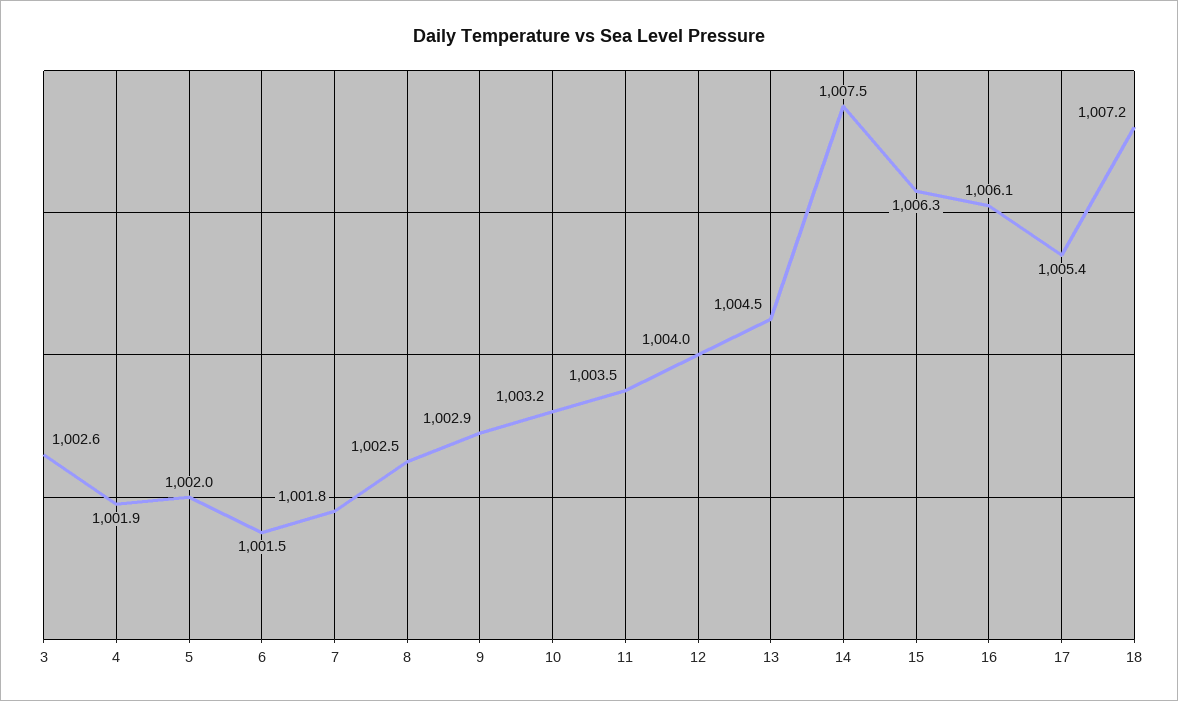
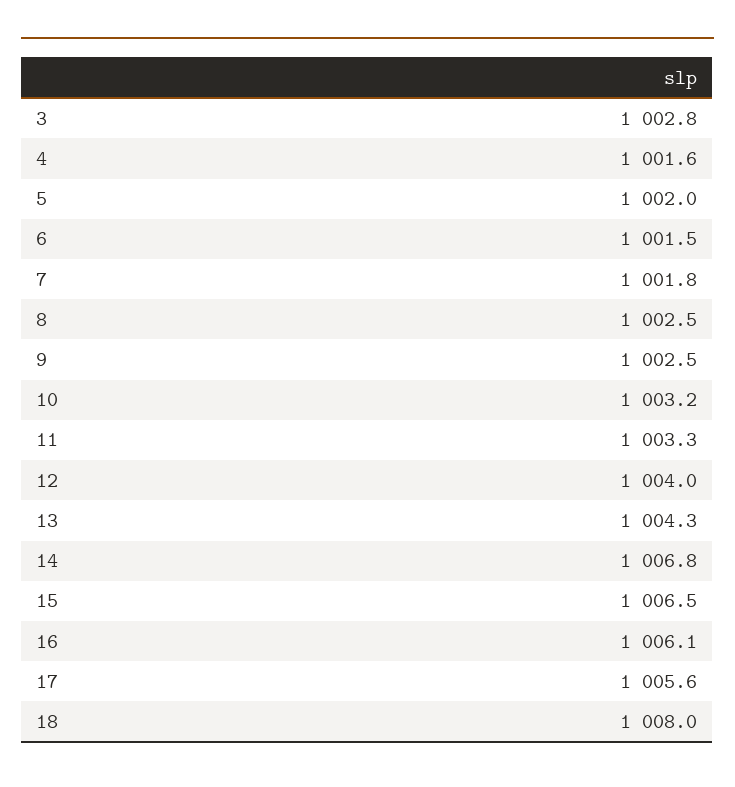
3: 1002.6 -> 1002.8
4: 1001.9 -> 1001.6
9: 1002.9 -> 1002.5
11: 1003.5 -> 1003.3
13: 1004.5 -> 1004.3
14: 1007.5 -> 1006.8
15: 1006.3 -> 1006.5
17: 1005.4 -> 1005.6
18: 1007.2 -> 1008

